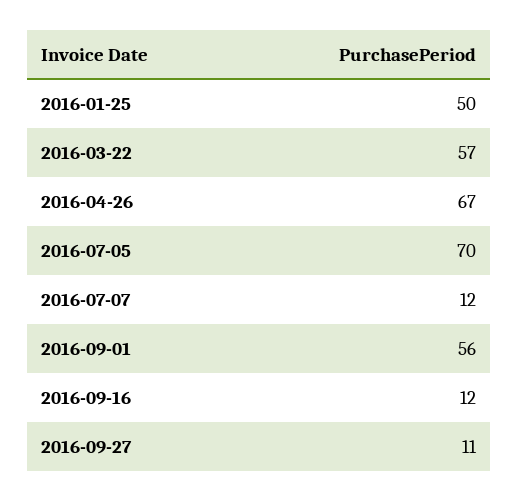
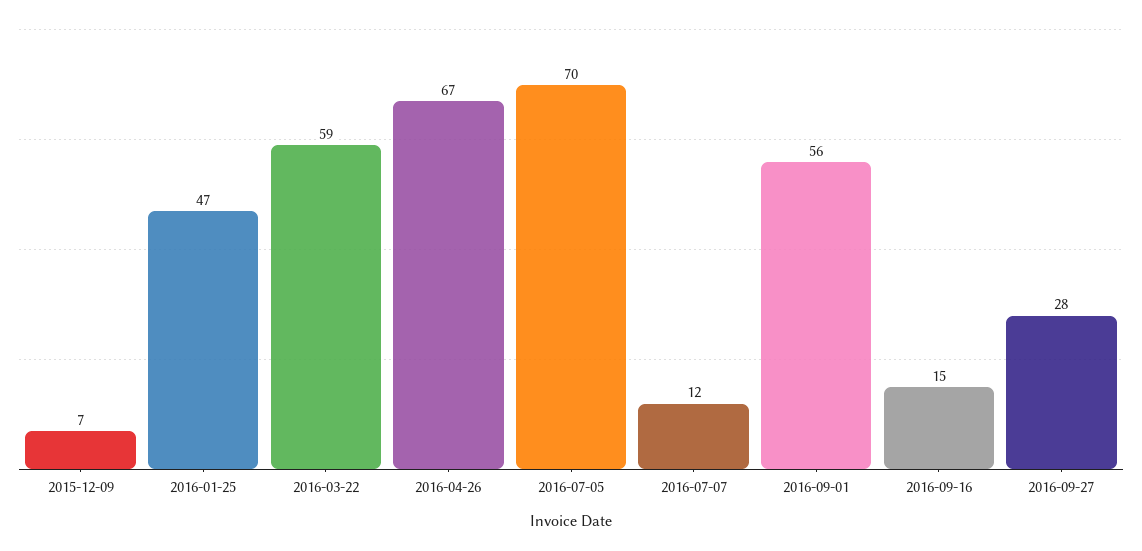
2016-01-25: 50 -> 47
2016-03-22: 57 -> 59
2016-09-16: 12 -> 15
2016-09-27: 11 -> 28
2015-12-09: none -> 7

